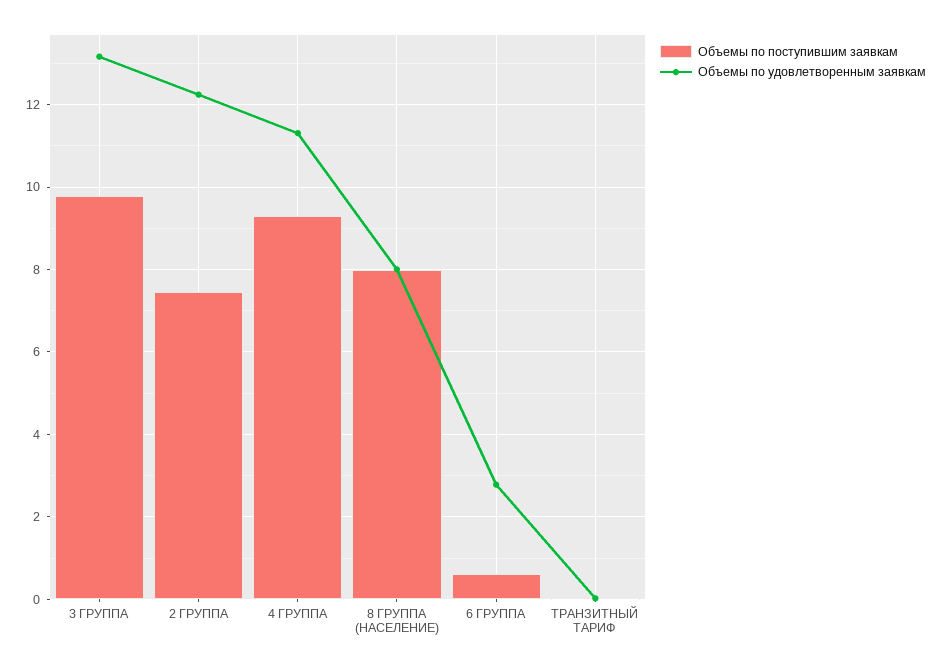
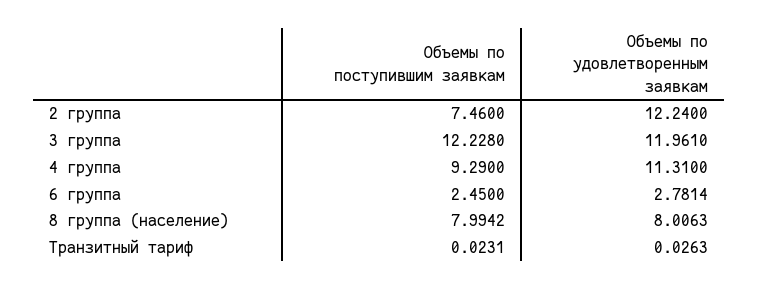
Объемы по поступившим заявкам, 3 ГРУППА: 9.8 -> 12.228
Объемы по удовлетворенным заявкам, 3 ГРУППА: 13.2 -> 11.961
Объемы по поступившим заявкам, 6 ГРУППА: 0.6 -> 2.45

